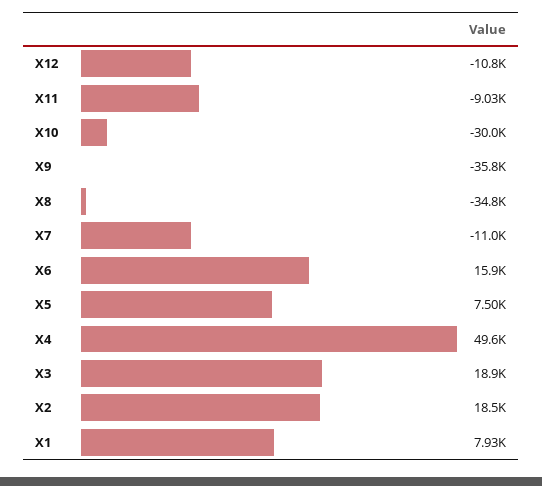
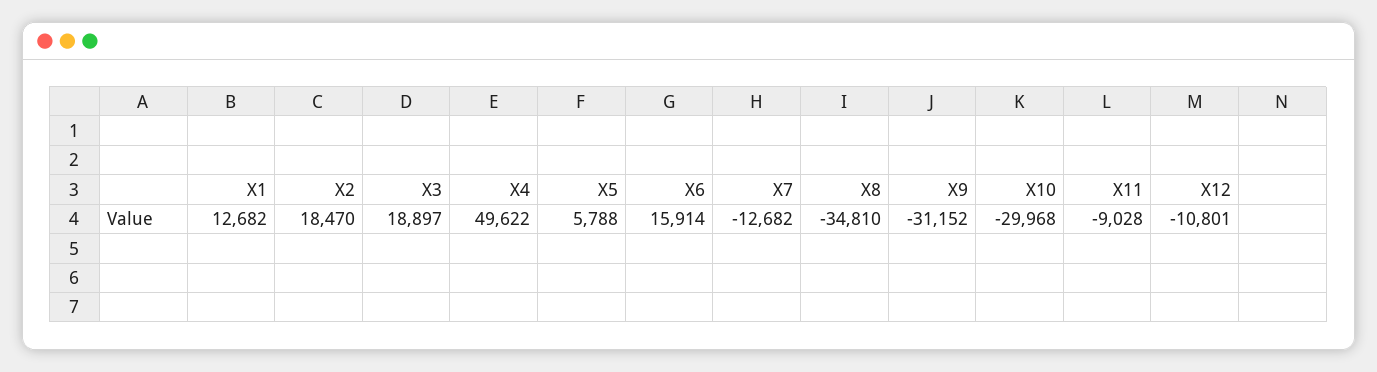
X9: -35800 -> -31152
X7: -11000 -> -12682
X5: 7500 -> 5788
X1: 7930 -> 12682

